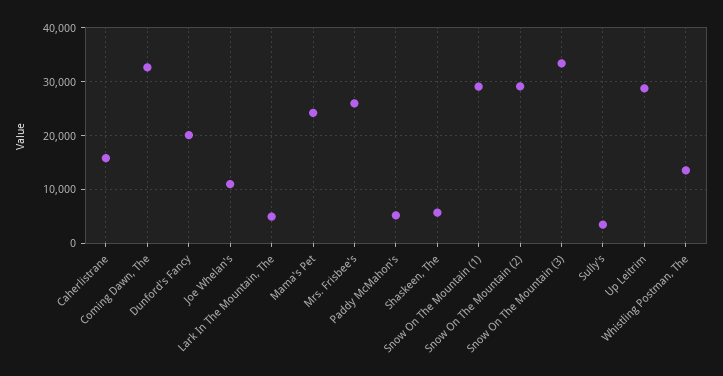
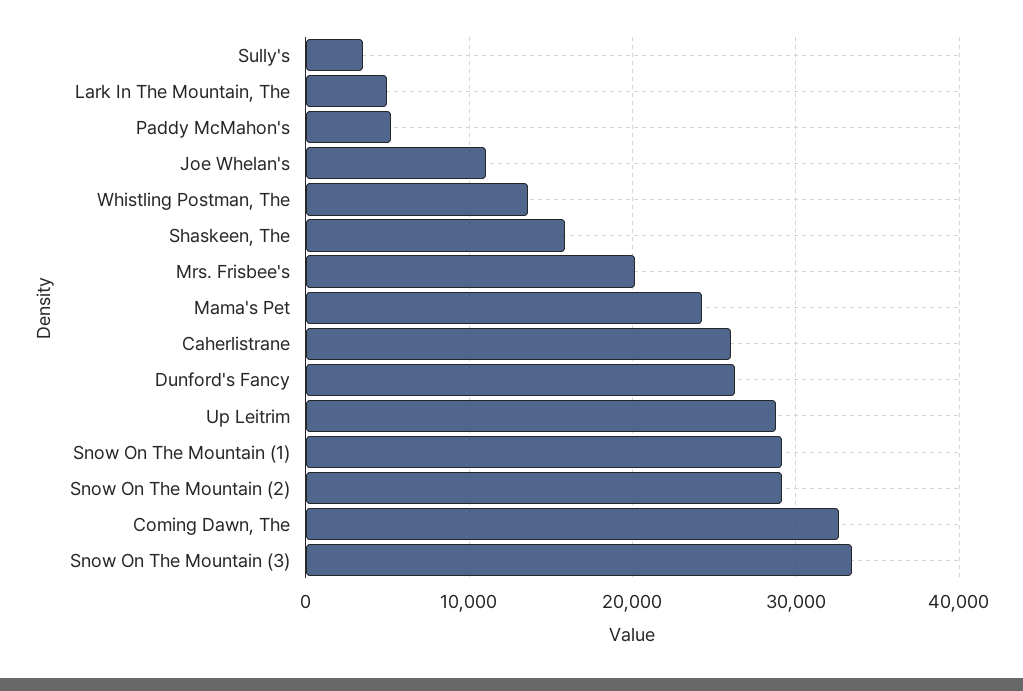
Caherlistrane: 16000 -> 26000
Dunford's Fancy: 20000 -> 26000
Mrs. Frisbee's: 26000 -> 20000
Shaskeen, The: 6000 -> 16000

